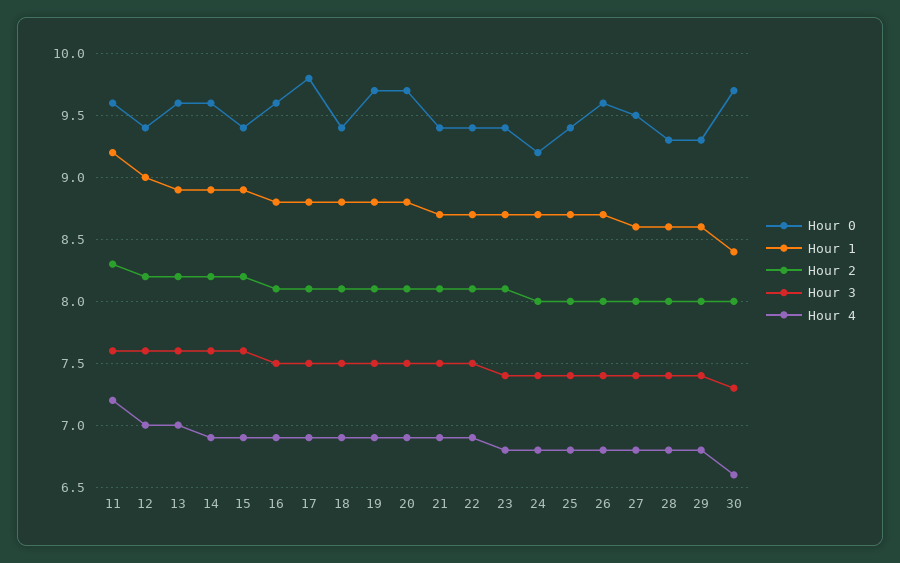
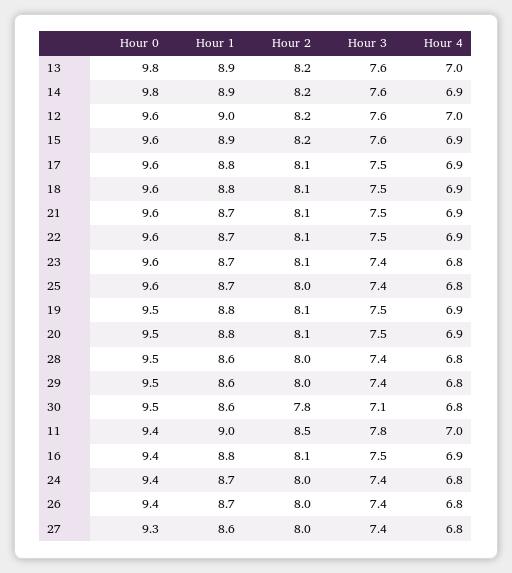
Hour 0, 11: 9.6 -> 9.4
Hour 1, 11: 9.2 -> 9
Hour 2, 11: 8.3 -> 8.5
Hour 3, 11: 7.6 -> 7.8
Hour 4, 11: 7.2 -> 7
Hour 0, 12: 9.4 -> 9.6
Hour 0, 13: 9.6 -> 9.8
Hour 0, 14: 9.6 -> 9.8
Hour 0, 15: 9.4 -> 9.6
Hour 0, 16: 9.6 -> 9.4
Hour 0, 17: 9.8 -> 9.6
Hour 0, 18: 9.4 -> 9.6
Hour 0, 19: 9.7 -> 9.5
Hour 0, 20: 9.7 -> 9.5
Hour 0, 21: 9.4 -> 9.6
Hour 0, 22: 9.4 -> 9.6
Hour 0, 23: 9.4 -> 9.6
Hour 0, 24: 9.2 -> 9.4
Hour 0, 25: 9.4 -> 9.6
Hour 0, 26: 9.6 -> 9.4
Hour 0, 27: 9.5 -> 9.3
Hour 0, 28: 9.3 -> 9.5
Hour 0, 29: 9.3 -> 9.5
Hour 0, 30: 9.7 -> 9.5
Hour 1, 30: 8.4 -> 8.6
Hour 2, 30: 8 -> 7.8
Hour 3, 30: 7.3 -> 7.1
Hour 4, 30: 6.6 -> 6.8

